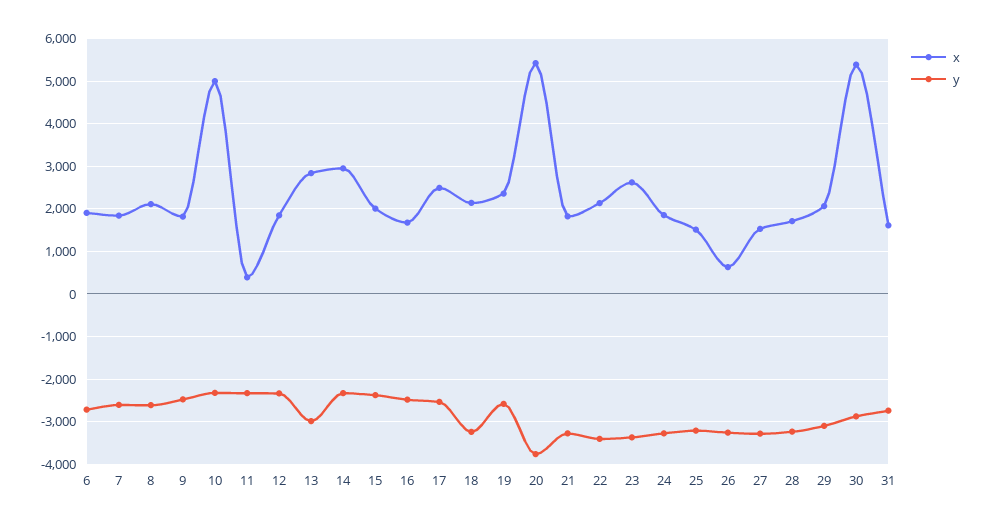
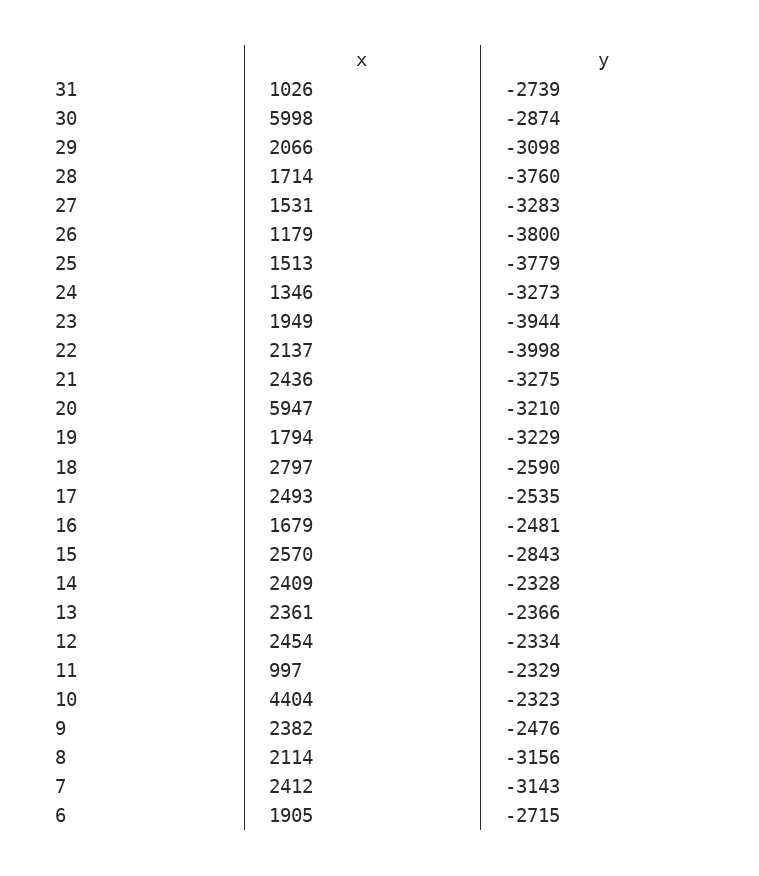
x, 7: 1800 -> 2412
y, 7: -2600 -> -3143
y, 8: -2600 -> -3156
x, 9: 1800 -> 2382
x, 10: 5000 -> 4404
x, 11: 400 -> 997
x, 12: 1800 -> 2454
x, 13: 2800 -> 2361
y, 13: -3000 -> -2366
x, 14: 3000 -> 2409
x, 15: 2000 -> 2570
y, 15: -2400 -> -2843
x, 18: 2200 -> 2797
y, 18: -3200 -> -2590
x, 19: 2400 -> 1794
y, 19: -2600 -> -3229
x, 20: 5400 -> 5947
y, 20: -3800 -> -3210
x, 21: 1800 -> 2436
y, 22: -3400 -> -3998
x, 23: 2600 -> 1949
y, 23: -3400 -> -3944
x, 24: 1800 -> 1346
y, 25: -3200 -> -3779
x, 26: 600 -> 1179
y, 26: -3200 -> -3800
y, 28: -3200 -> -3760
x, 30: 5400 -> 5998
x, 31: 1600 -> 1026

